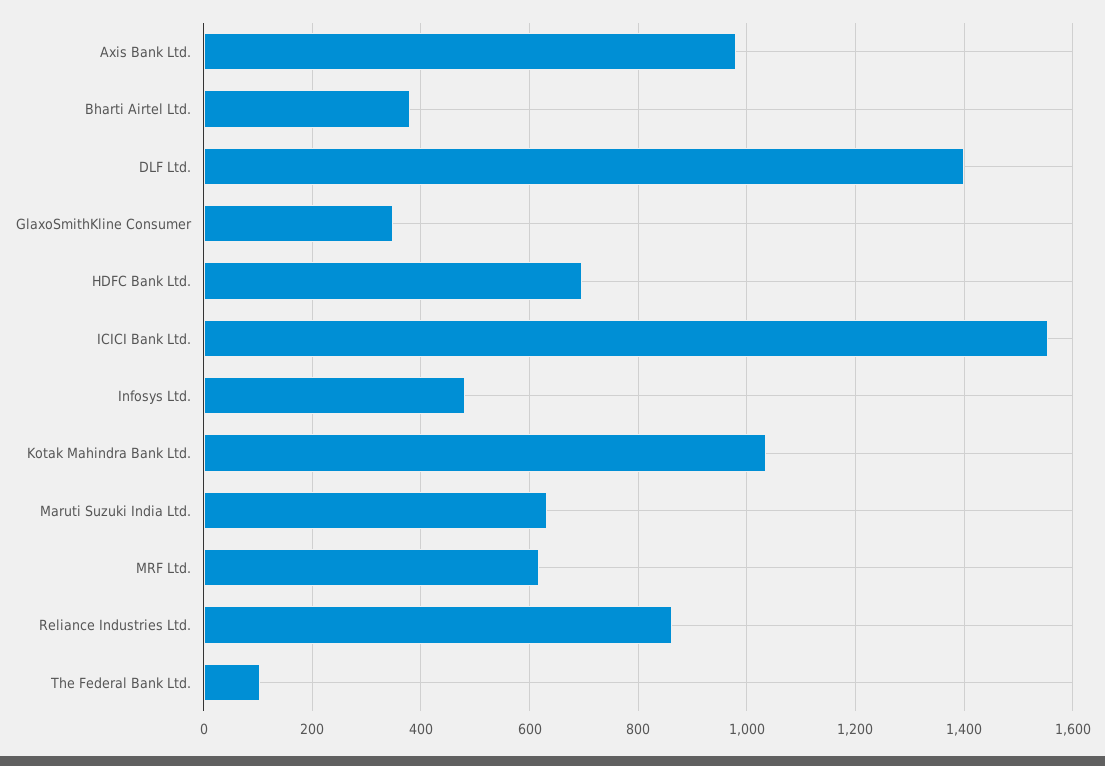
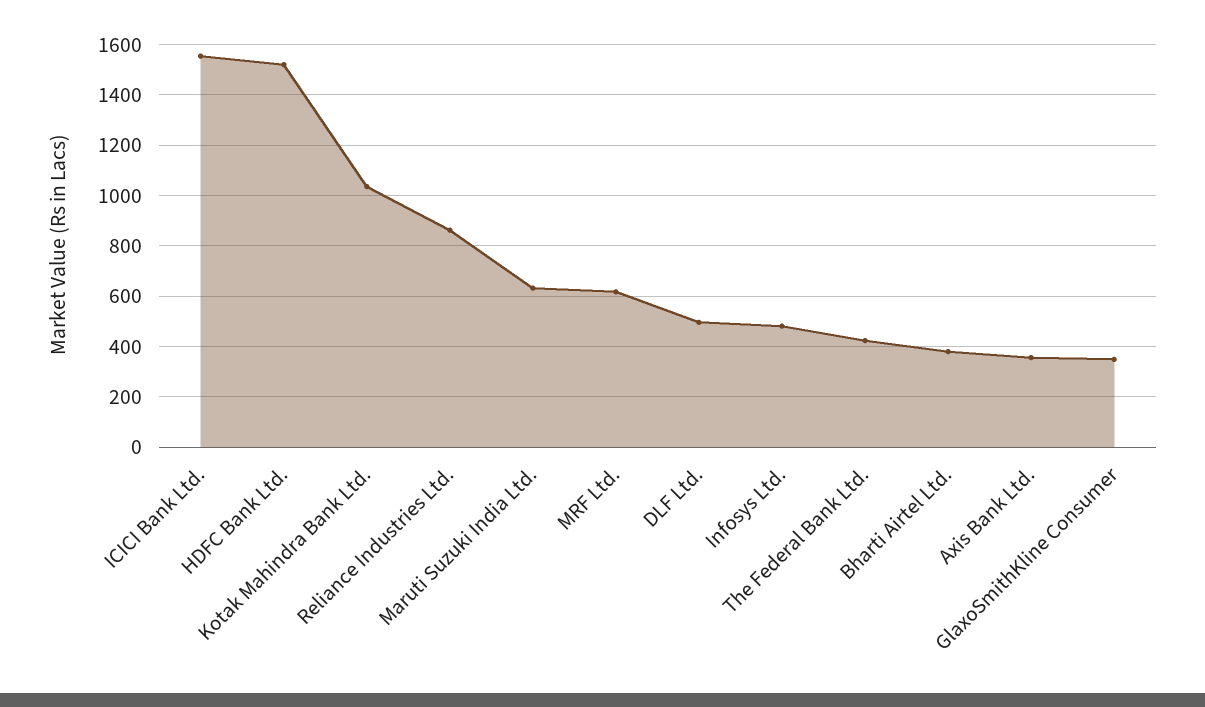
Axis Bank Ltd.: 980 -> 350
DLF Ltd.: 1400 -> 500
HDFC Bank Ltd.: 700 -> 1525
The Federal Bank Ltd.: 100 -> 425

